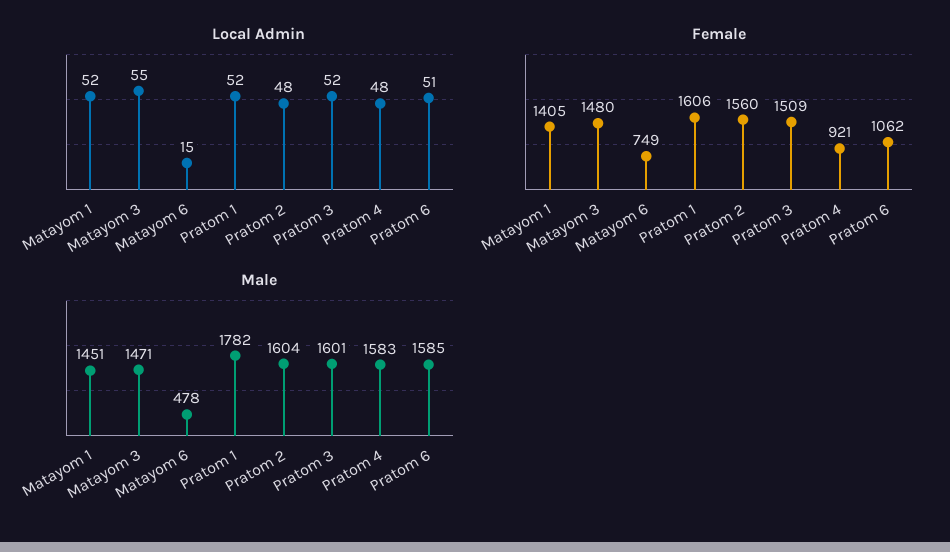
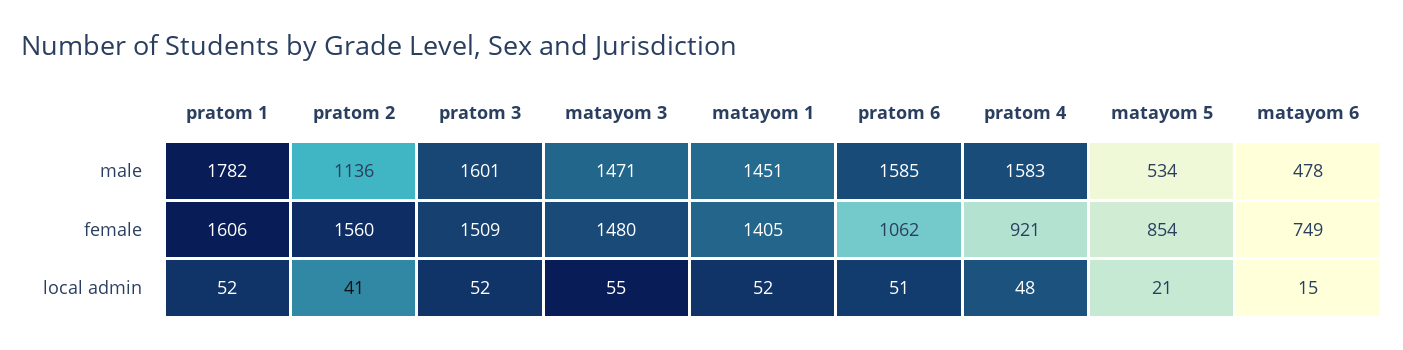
Local Admin, Pratom 2: 48 -> 41
Male, Pratom 2: 1604 -> 1136
Male, matayom 5: none -> 534
Female, matayom 5: none -> 854
Local Admin, matayom 5: none -> 21

